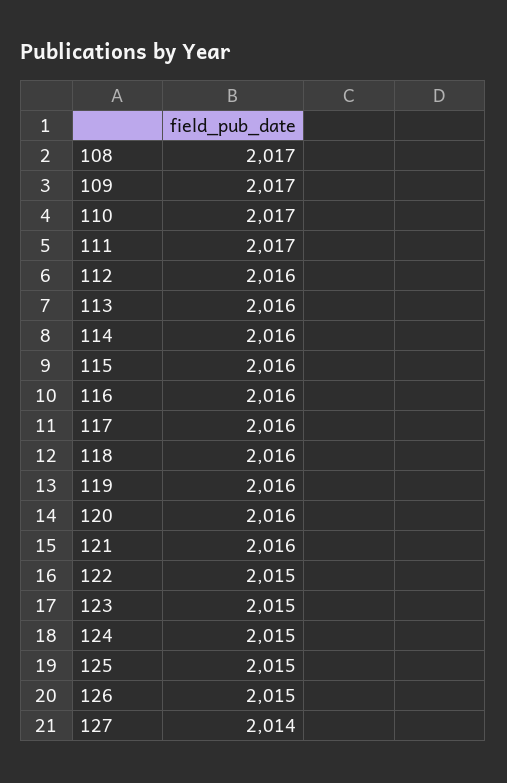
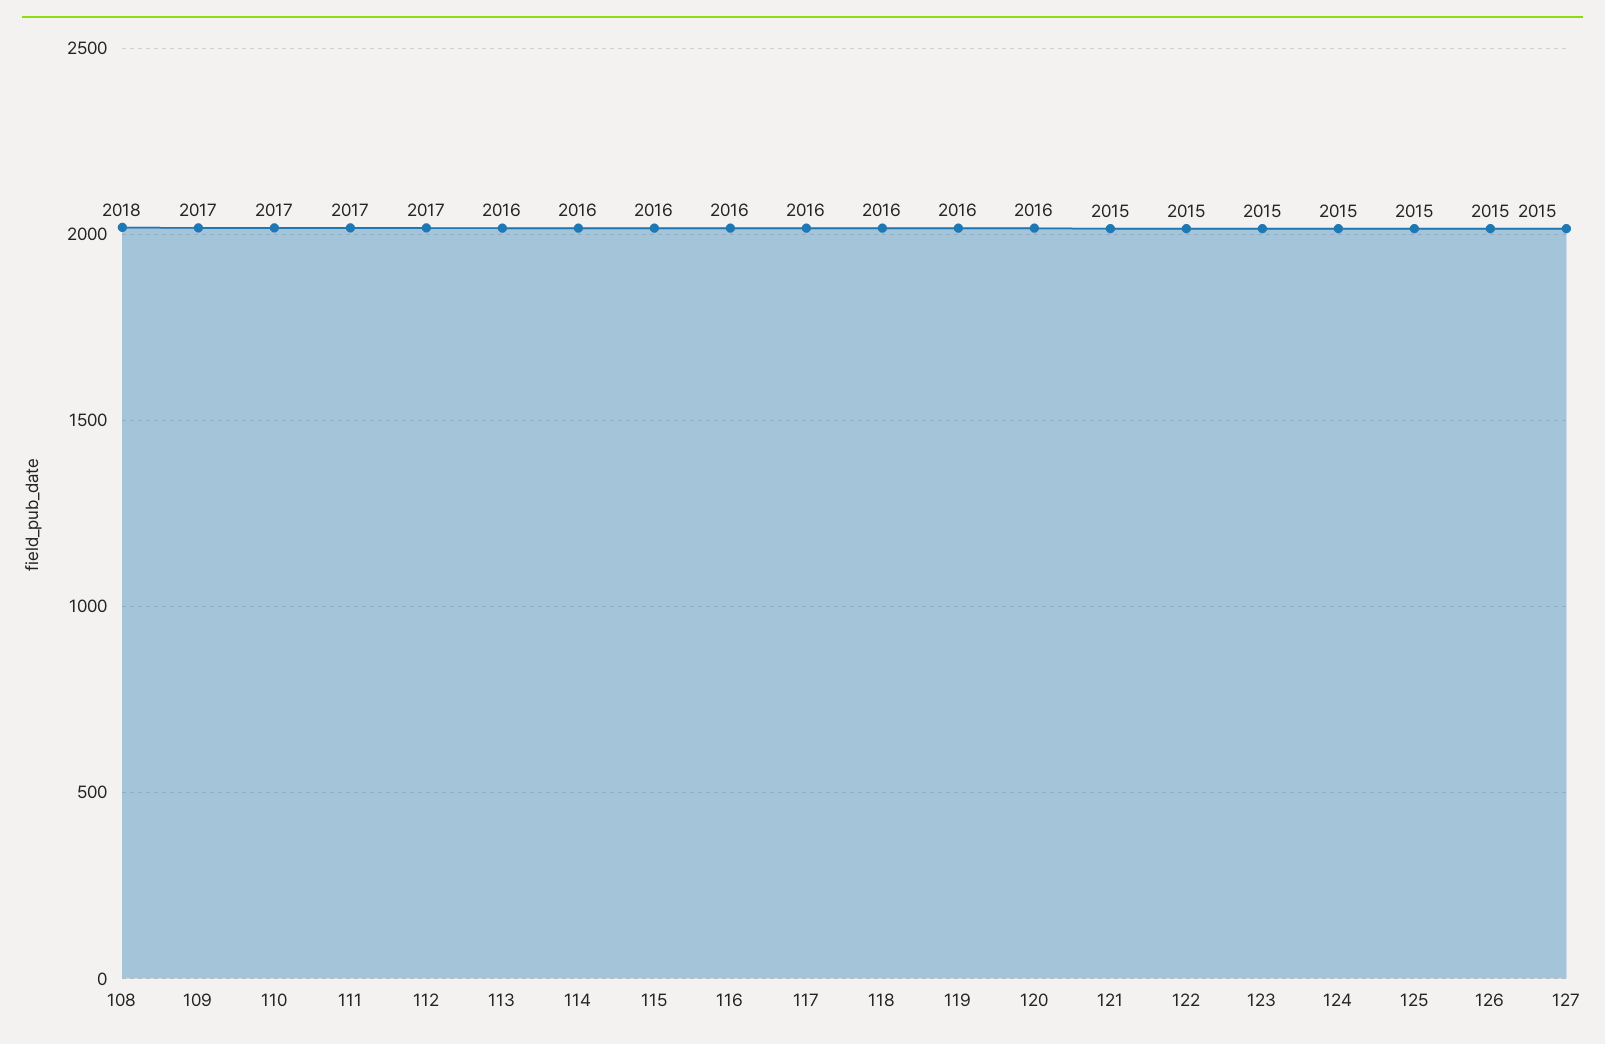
108: 2017 -> 2018
112: 2016 -> 2017
121: 2016 -> 2015
127: 2014 -> 2015

